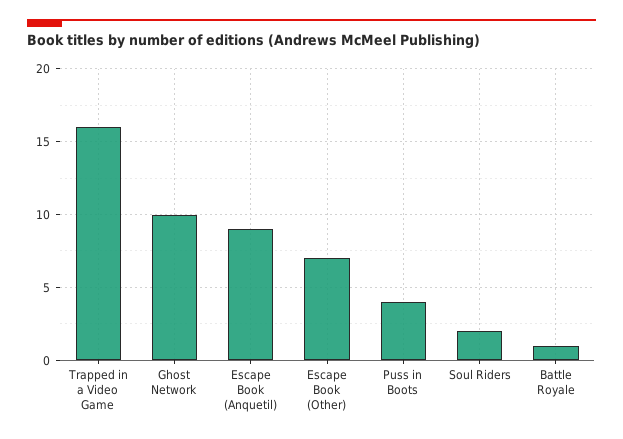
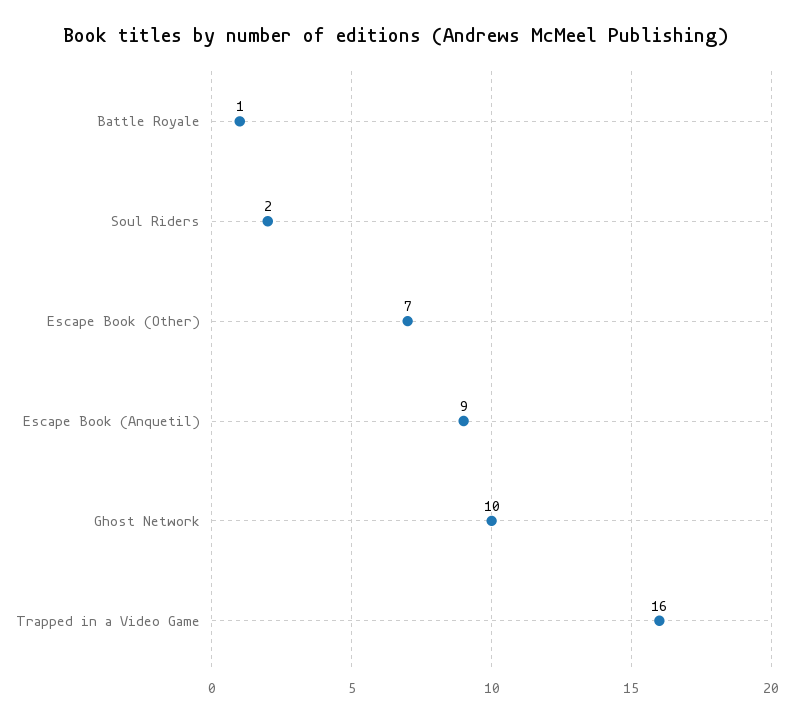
Puss in Boots: 4 -> none

